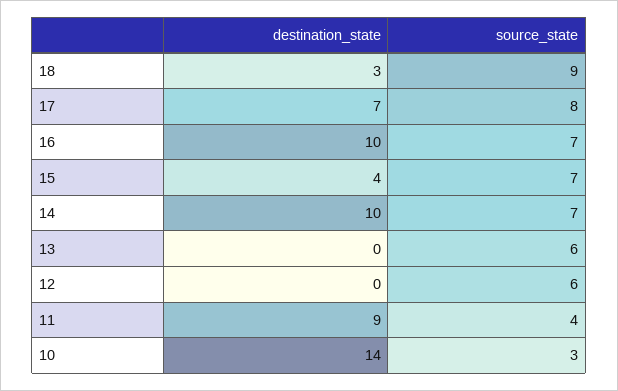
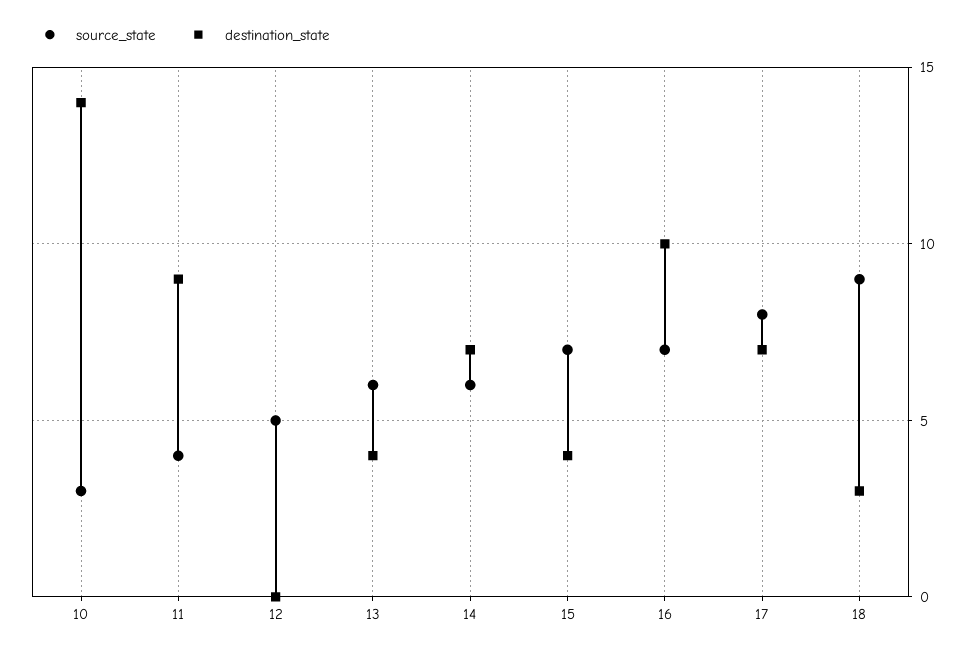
destination_state, 14: 10 -> 7
source_state, 14: 7 -> 6
destination_state, 13: 0 -> 4
source_state, 12: 6 -> 5

